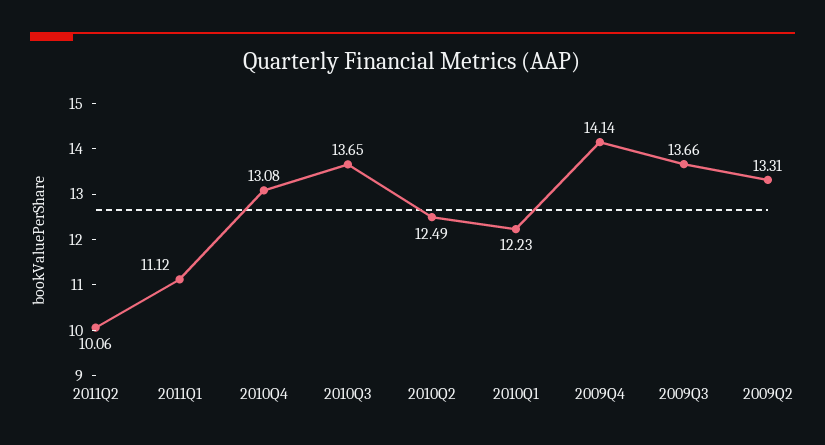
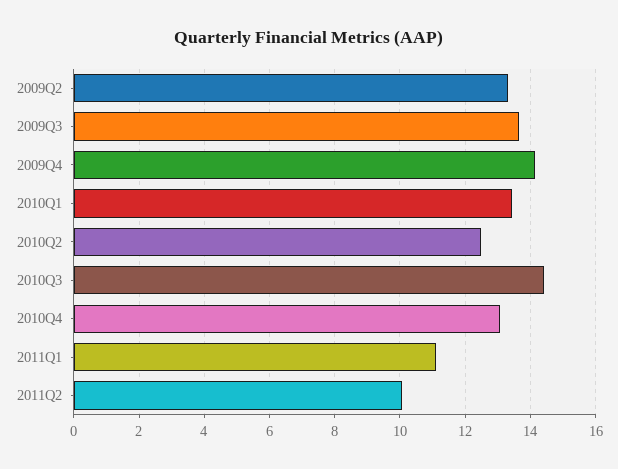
2010Q3: 13.65 -> 14.4
2010Q1: 12.23 -> 13.4

